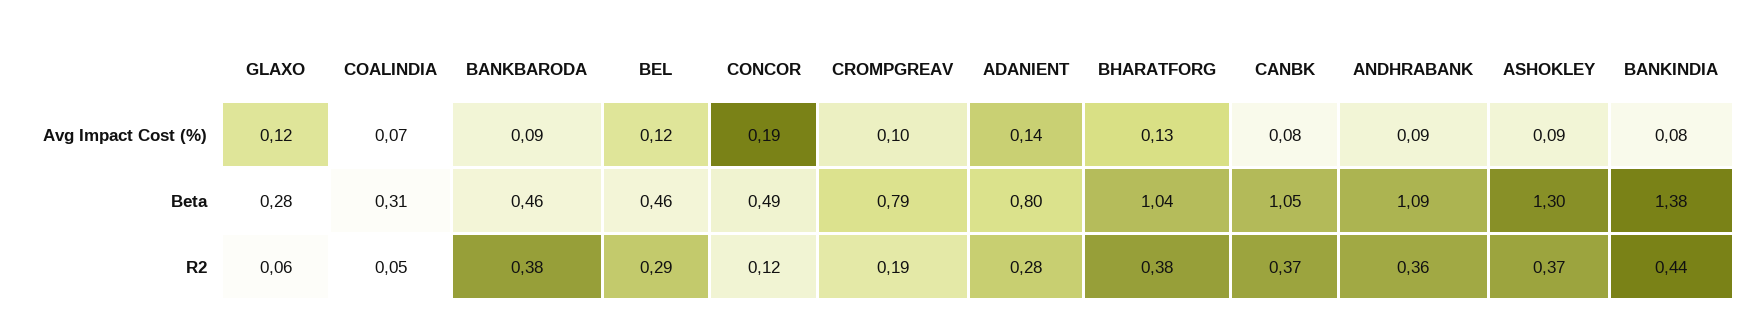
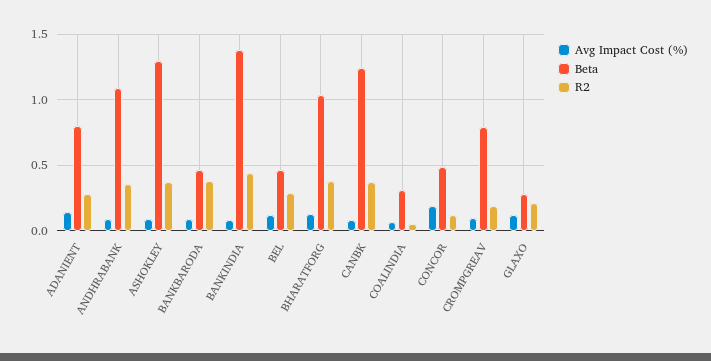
Beta, CANBK: 1.05 -> 1.25
R2, GLAXO: 0.06 -> 0.2

